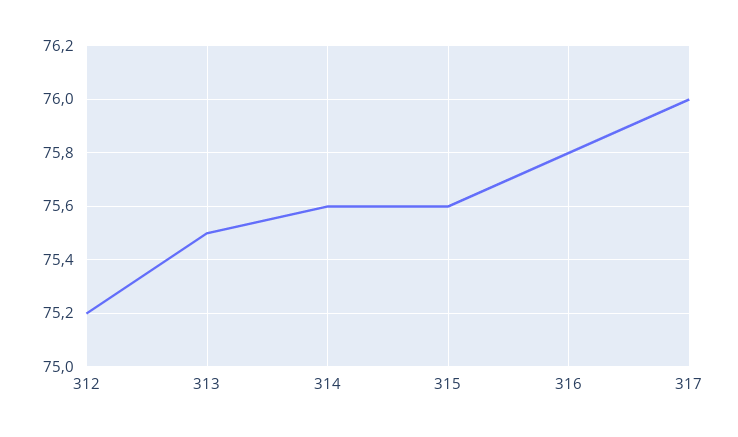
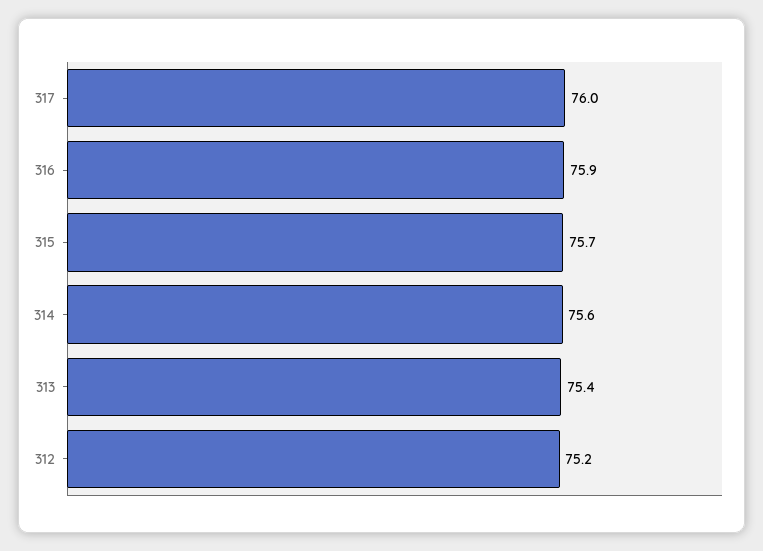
313: 75.5 -> 75.4
315: 75.6 -> 75.7
316: 75.8 -> 75.9

